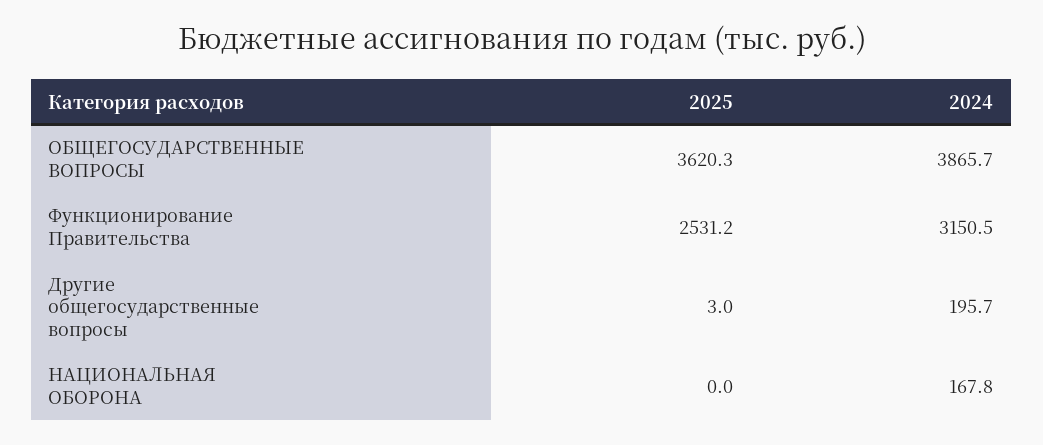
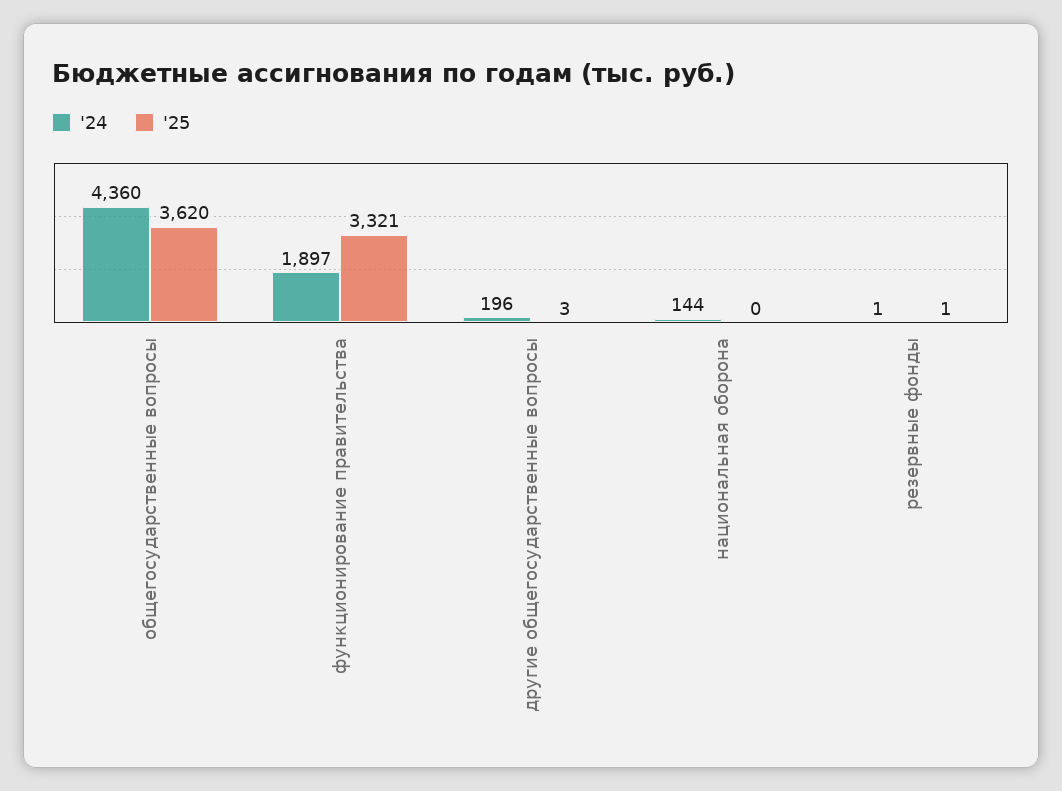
2024, ОБЩЕГОСУДАРСТВЕННЫЕ ВОПРОСЫ: 3865.7 -> 4360
2025, Функционирование Правительства: 2531.2 -> 3321
2024, Функционирование Правительства: 3150.5 -> 1897
2024, НАЦИОНАЛЬНАЯ ОБОРОНА: 167.8 -> 144
2024, резервные фонды: none -> 1
2025, резервные фонды: none -> 1

